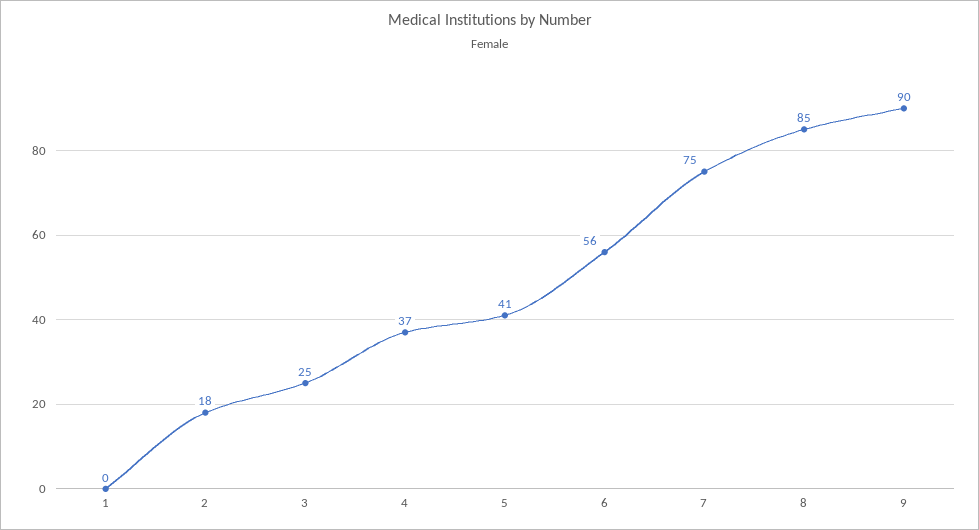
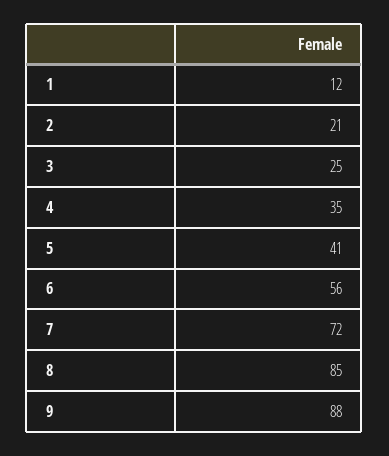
1: 0 -> 12
2: 18 -> 21
4: 37 -> 35
7: 75 -> 72
9: 90 -> 88

